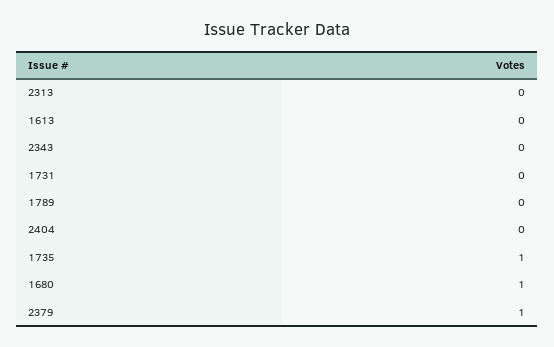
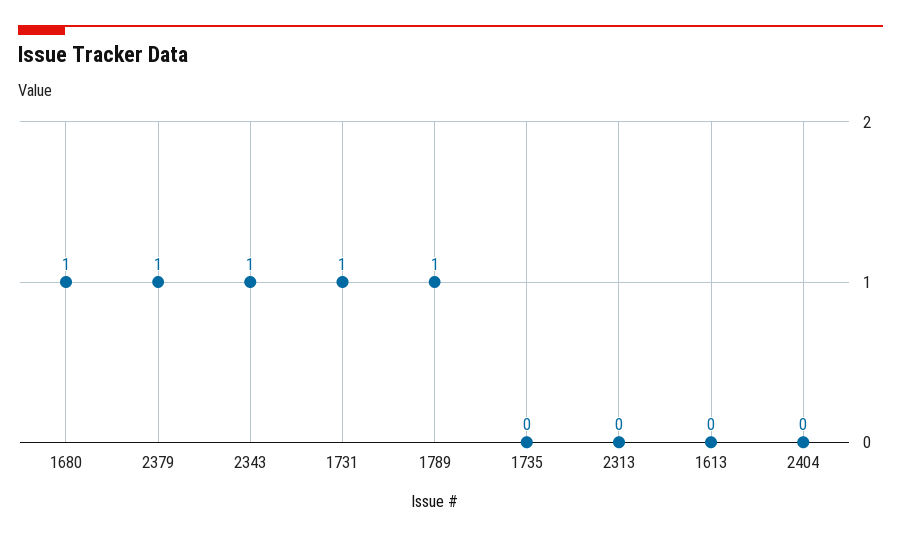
2343: 0 -> 1
1731: 0 -> 1
1789: 0 -> 1
1735: 1 -> 0

